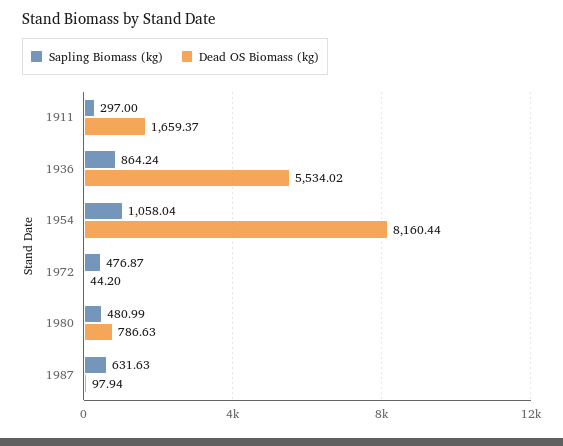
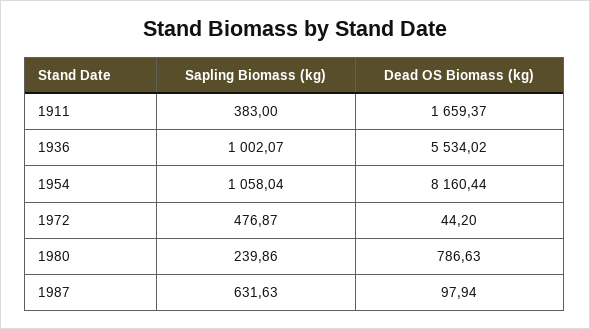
Sapling Biomass (kg), 1911: 297 -> 383
Sapling Biomass (kg), 1936: 864.24 -> 1002.07
Sapling Biomass (kg), 1980: 480.99 -> 239.86

